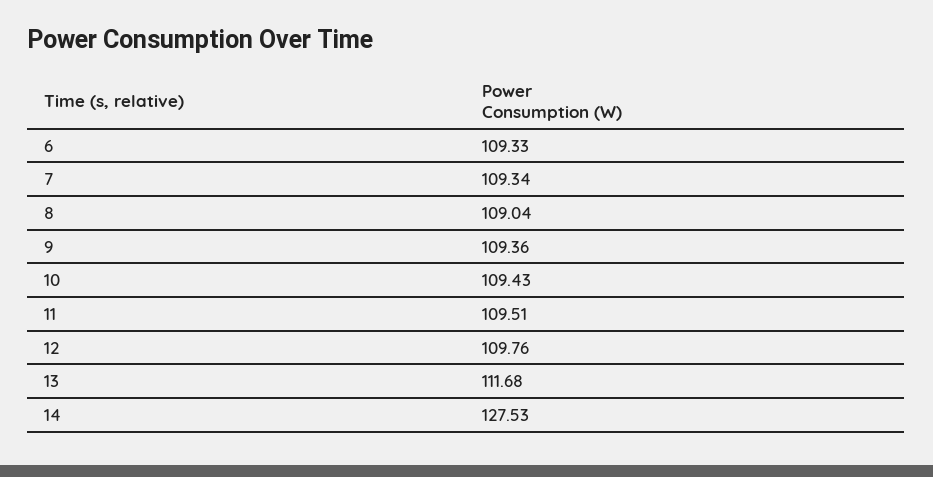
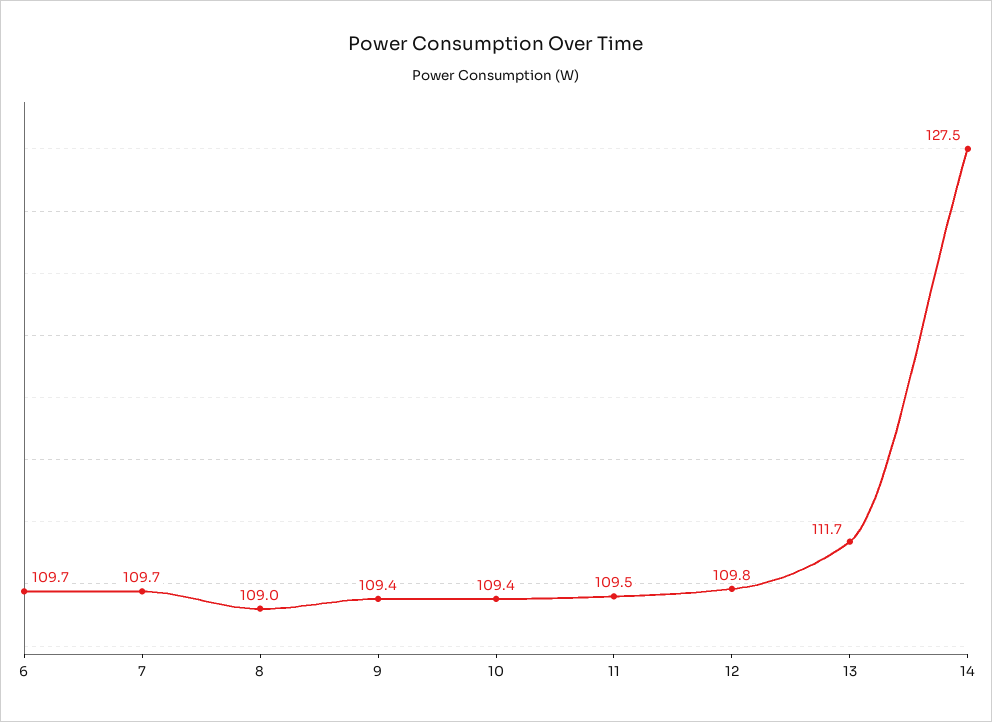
6: 109.33 -> 109.7
7: 109.34 -> 109.7

